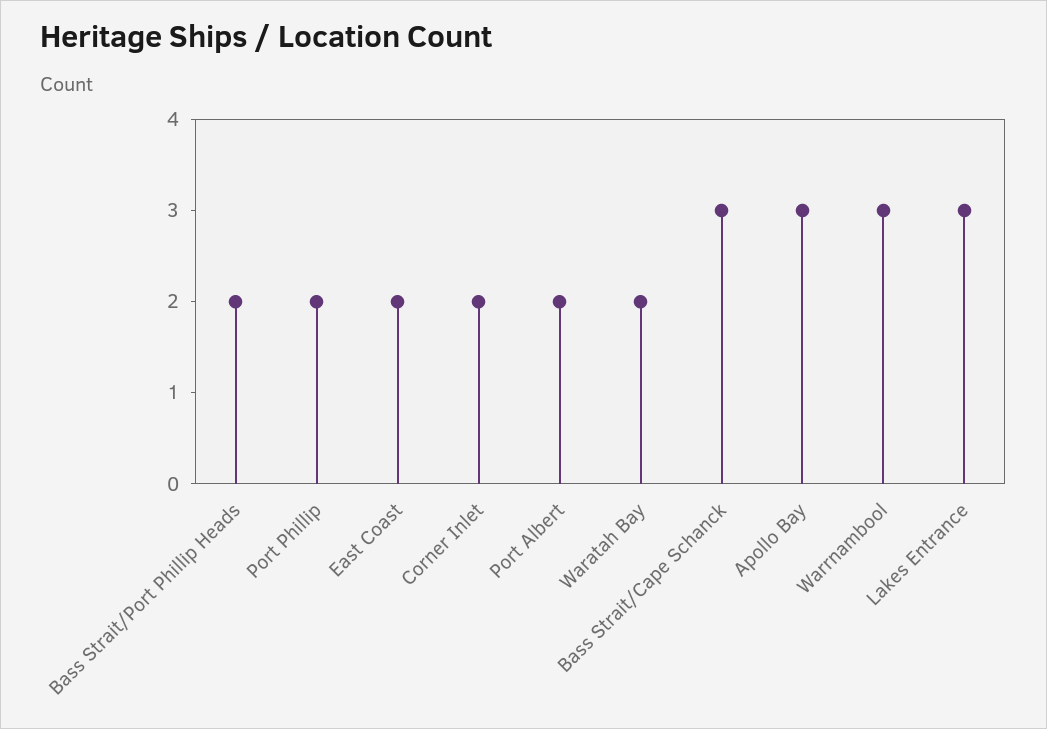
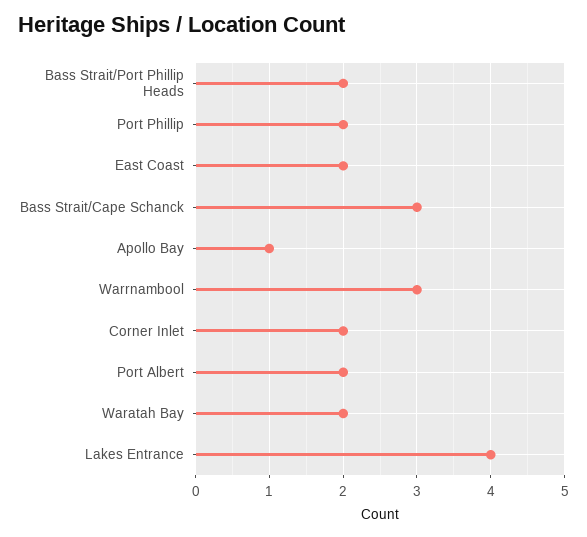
Apollo Bay: 3 -> 1
Lakes Entrance: 3 -> 4

